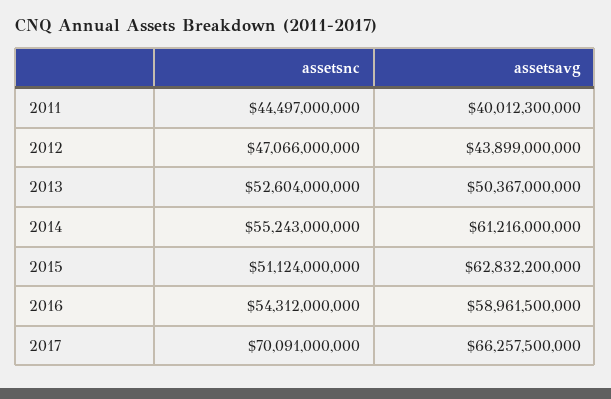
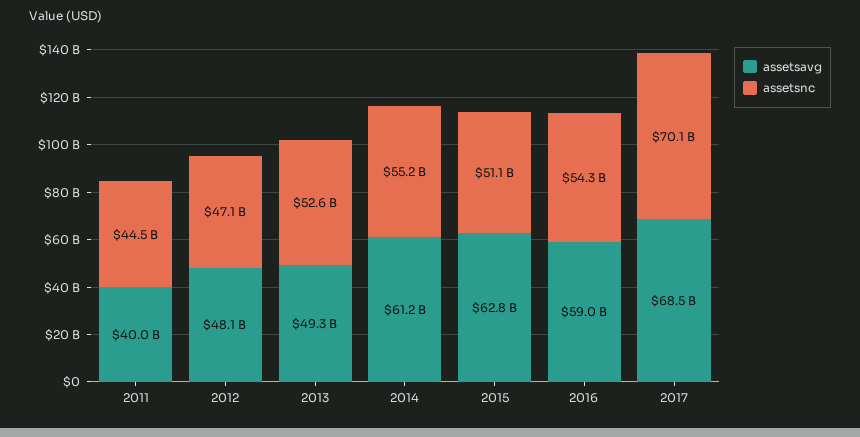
assetsavg, 2012: 43899000000 -> 48100000000
assetsavg, 2013: 50367000000 -> 49300000000
assetsavg, 2017: 66257500000 -> 68500000000

